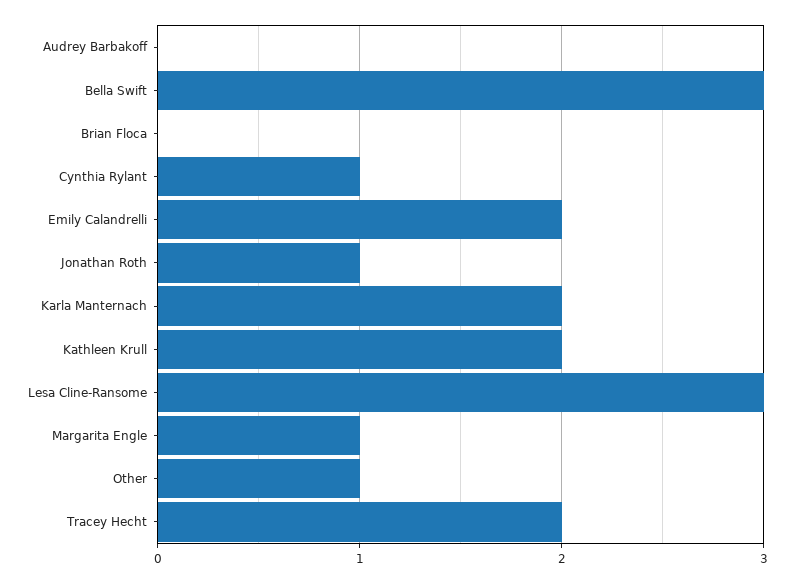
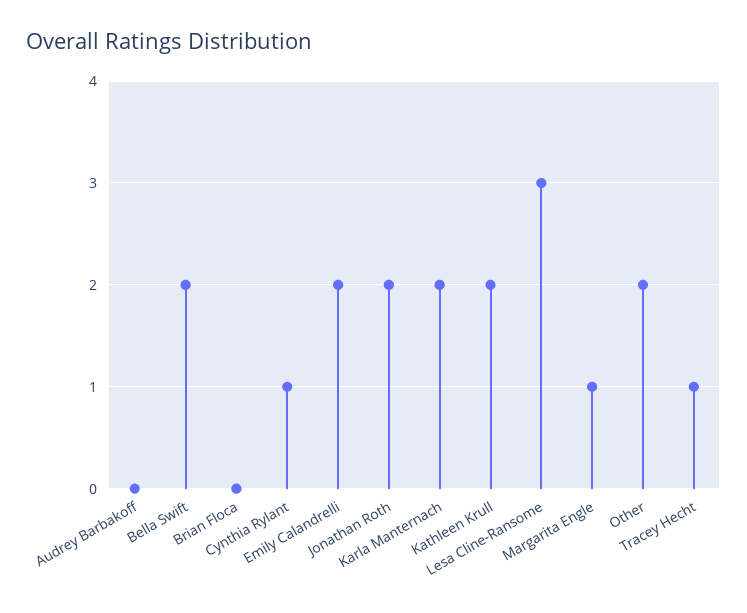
Bella Swift: 3 -> 2
Jonathan Roth: 1 -> 2
Other: 1 -> 2
Tracey Hecht: 2 -> 1

